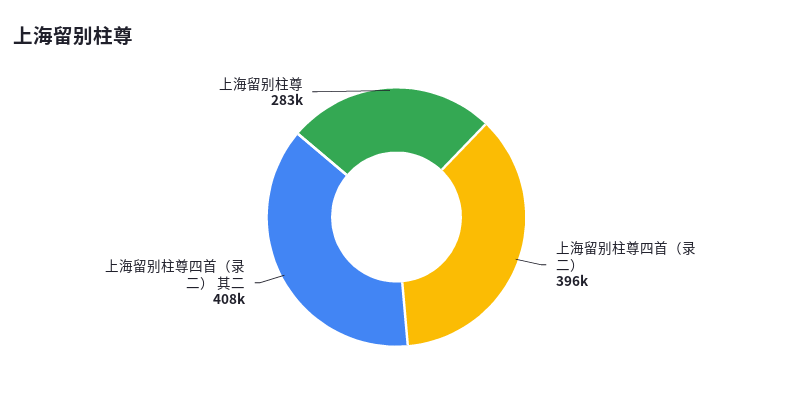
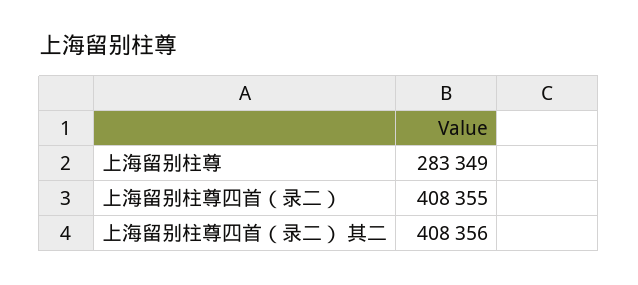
上海留别柱尊四首（录二）: 396000 -> 408355

